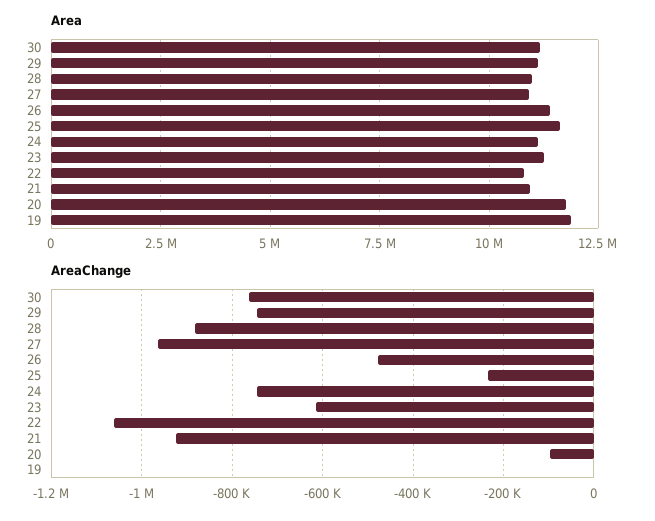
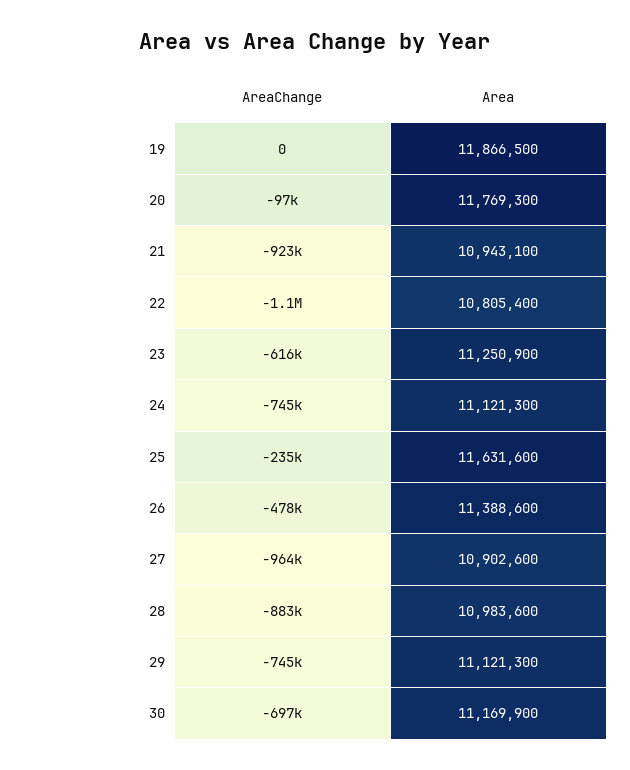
AreaChange, 30: -760000 -> -697000

